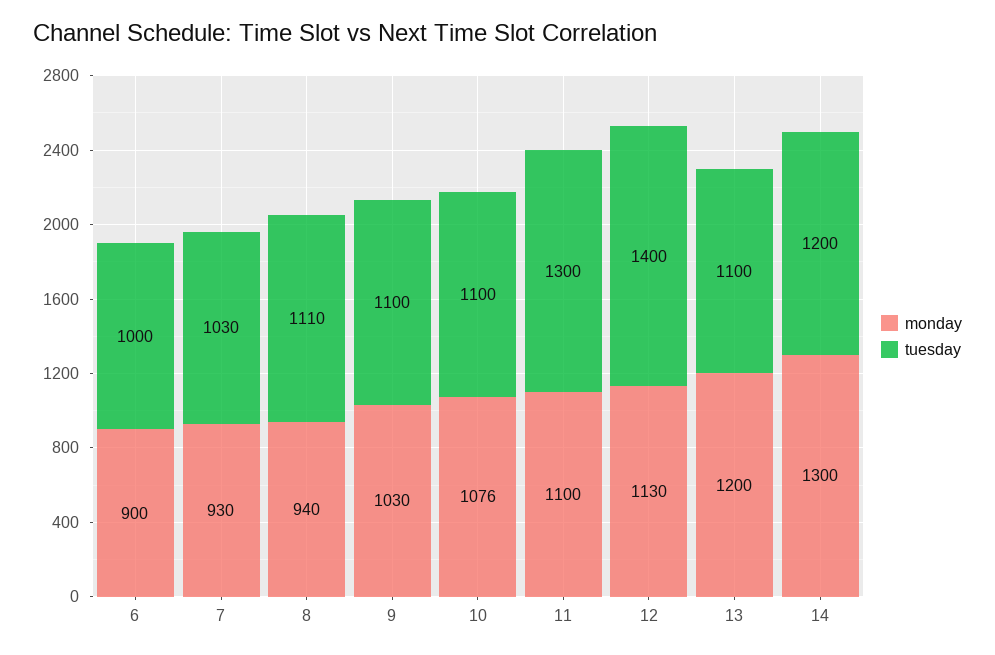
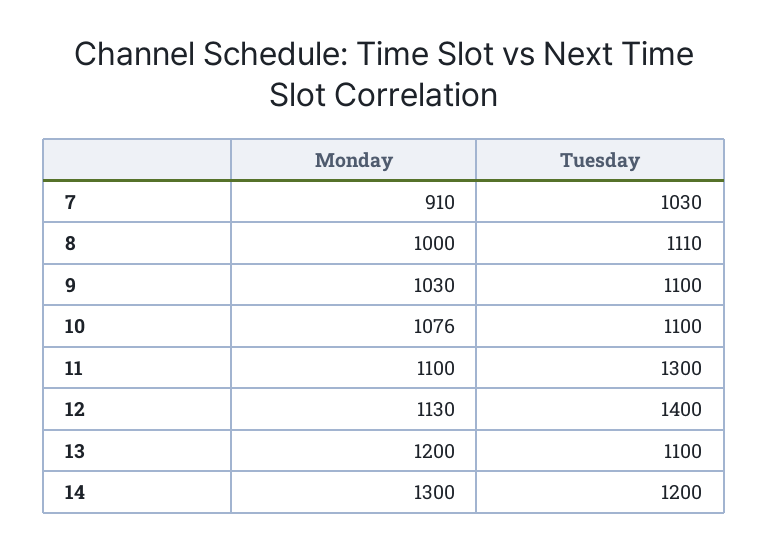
monday, 6: 900 -> none
tuesday, 6: 1000 -> none
monday, 7: 930 -> 910
monday, 8: 940 -> 1000

